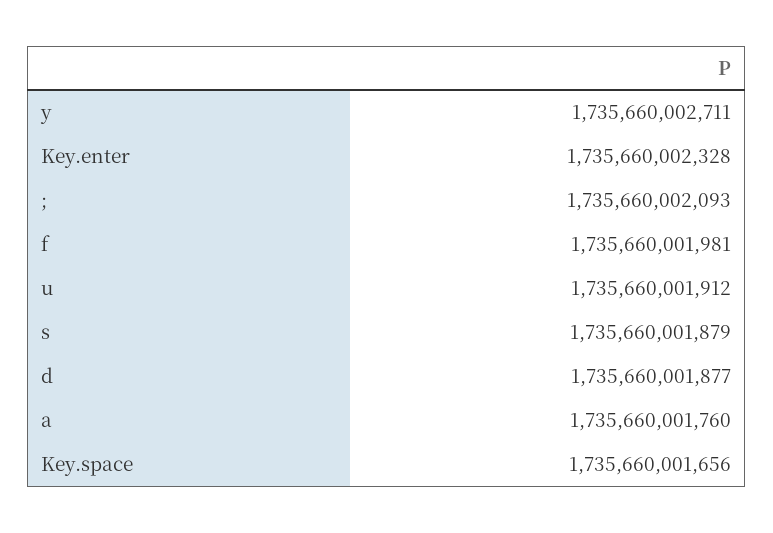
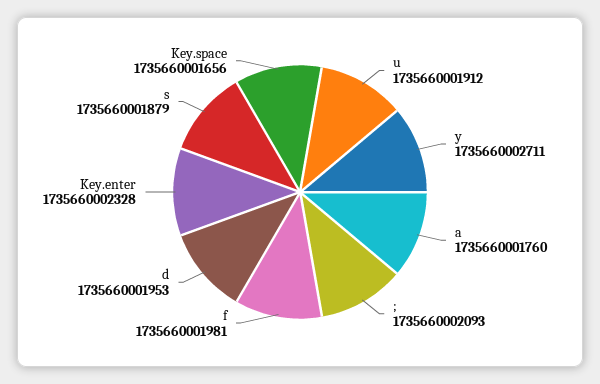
d: 1735660001877 -> 1735660001953

